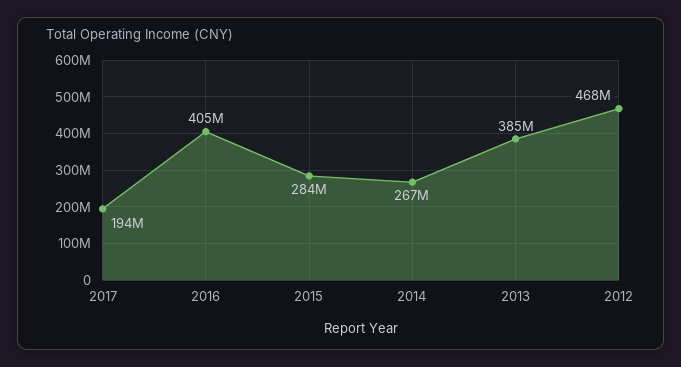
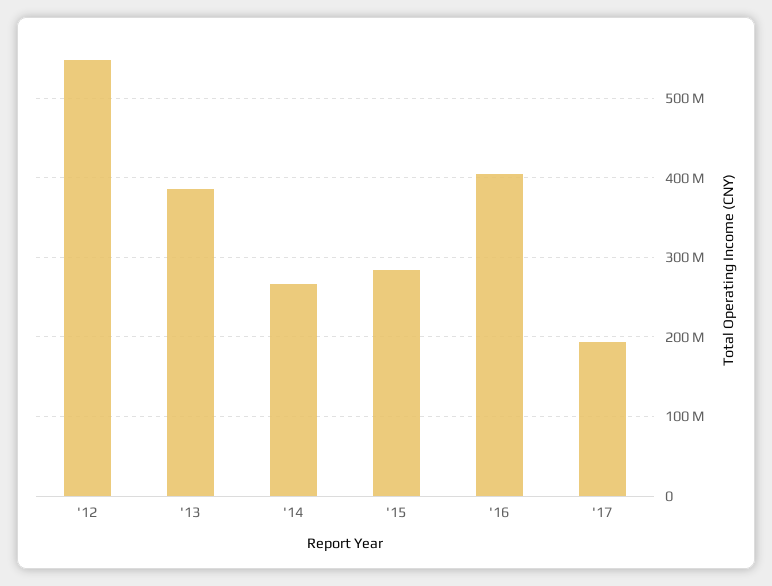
2012: 468000000 -> 550000000

